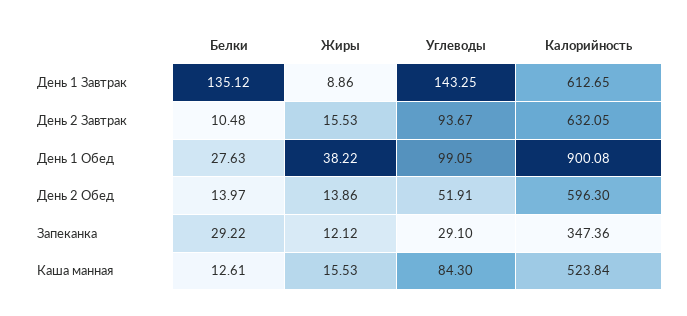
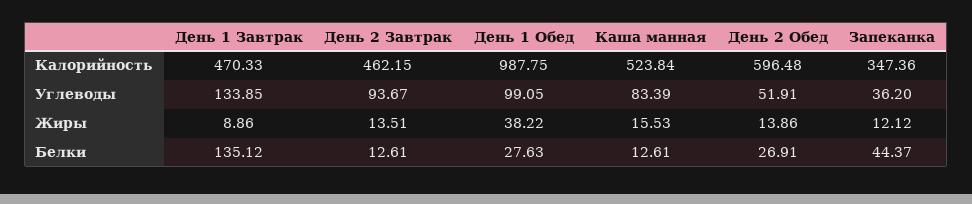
Углеводы, День 1 Завтрак: 143.25 -> 133.85
Калорийность, День 1 Завтрак: 612.65 -> 470.33
Белки, День 2 Завтрак: 10.48 -> 12.61
Жиры, День 2 Завтрак: 15.53 -> 13.51
Калорийность, День 2 Завтрак: 632.05 -> 462.15
Калорийность, День 1 Обед: 900.08 -> 987.75
Белки, День 2 Обед: 13.97 -> 26.91
Калорийность, День 2 Обед: 596.3 -> 596.48
Белки, Запеканка: 29.22 -> 44.37
Углеводы, Запеканка: 29.1 -> 36.2
Углеводы, Каша манная: 84.3 -> 83.39

